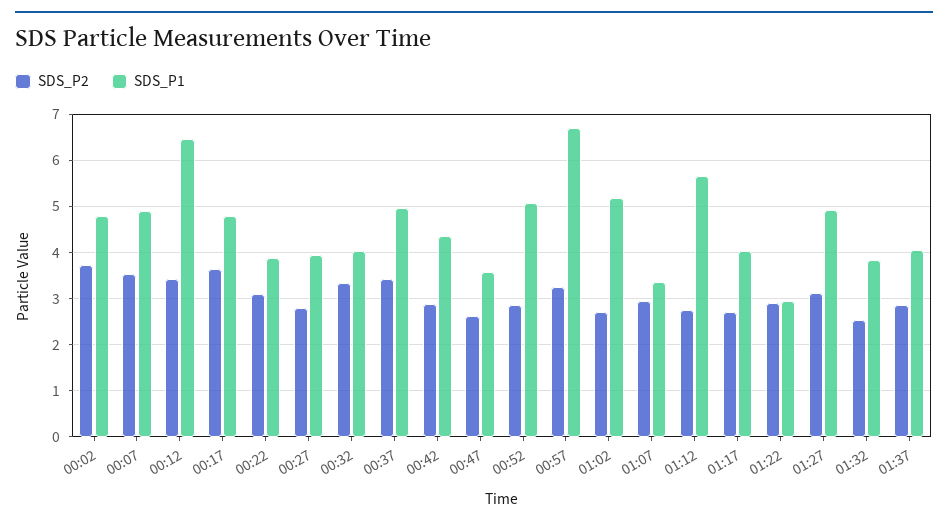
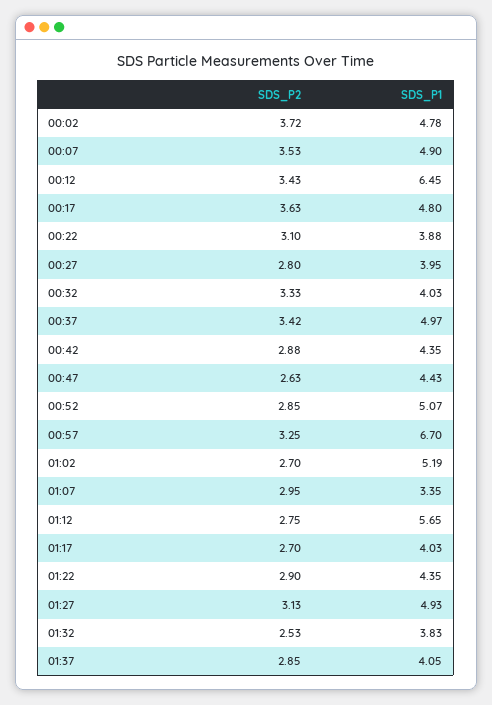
SDS_P1, 00:47: 3.6 -> 4.43
SDS_P1, 01:22: 3 -> 4.35

